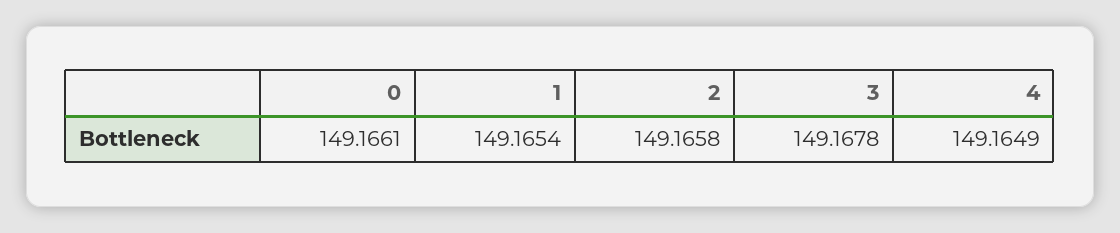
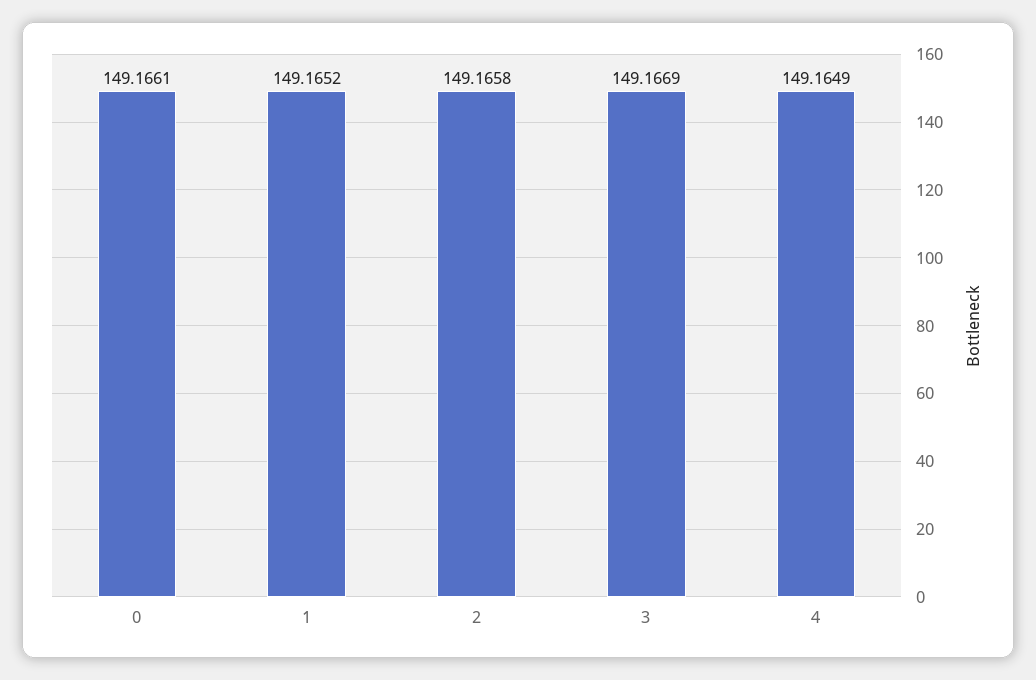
1: 149.1654 -> 149.1652
3: 149.1678 -> 149.1669

